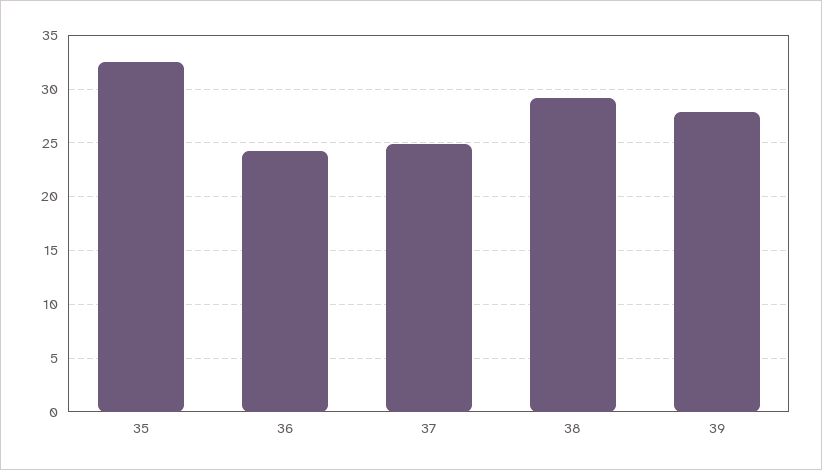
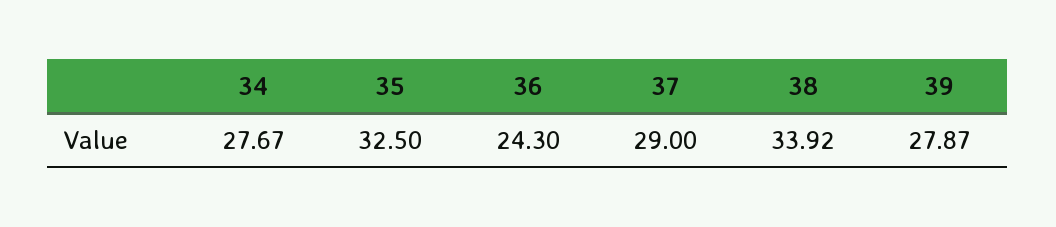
37: 25 -> 29
38: 29 -> 33.92
34: none -> 27.67

